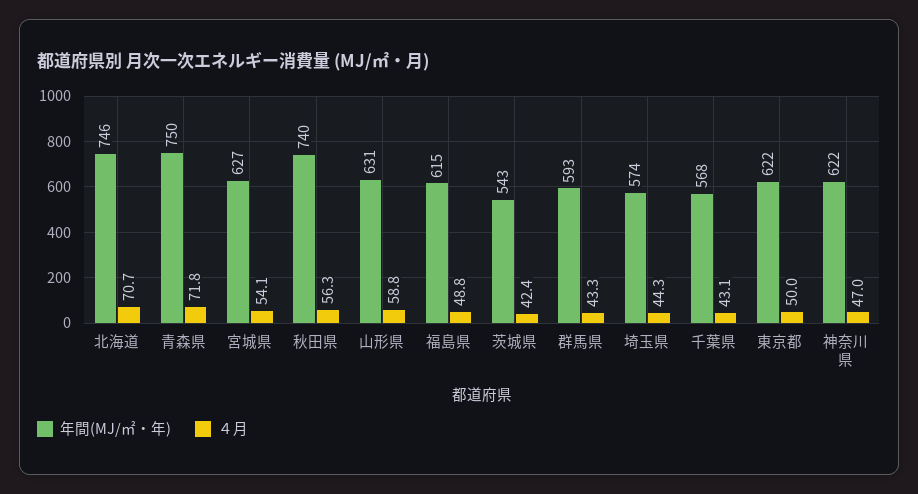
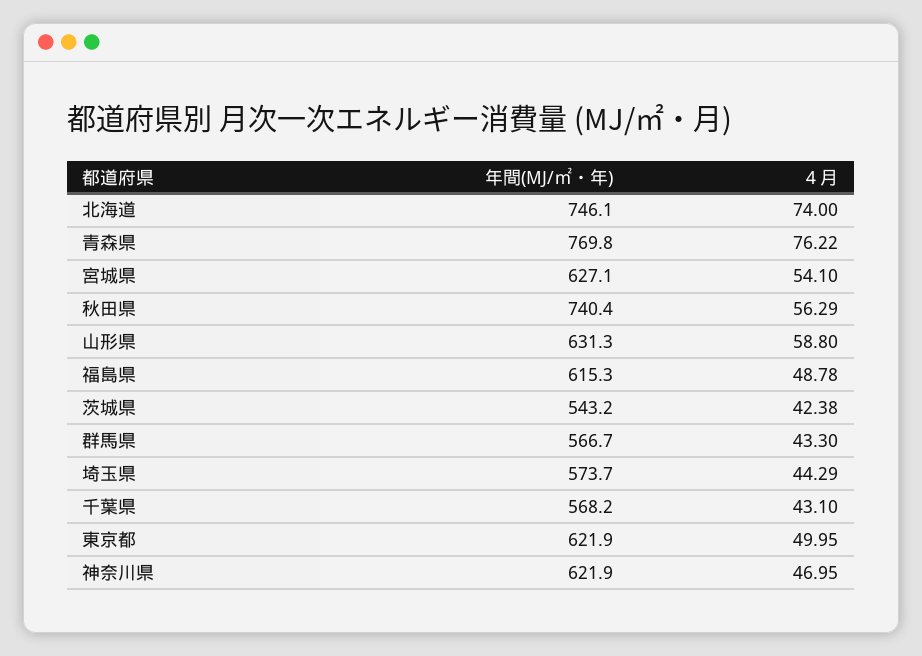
４月, 北海道: 70.7 -> 74
年間(MJ/㎡・年), 青森県: 750 -> 769.8
４月, 青森県: 71.8 -> 76.22
年間(MJ/㎡・年), 群馬県: 593 -> 566.7

